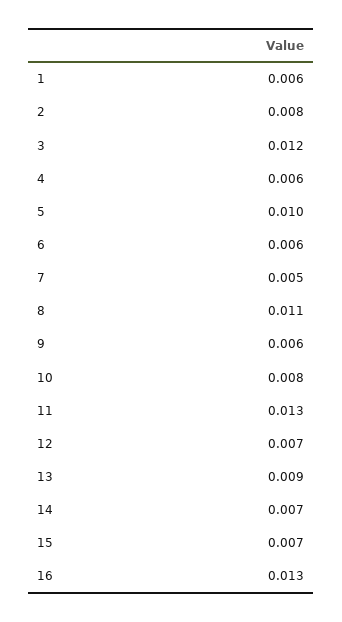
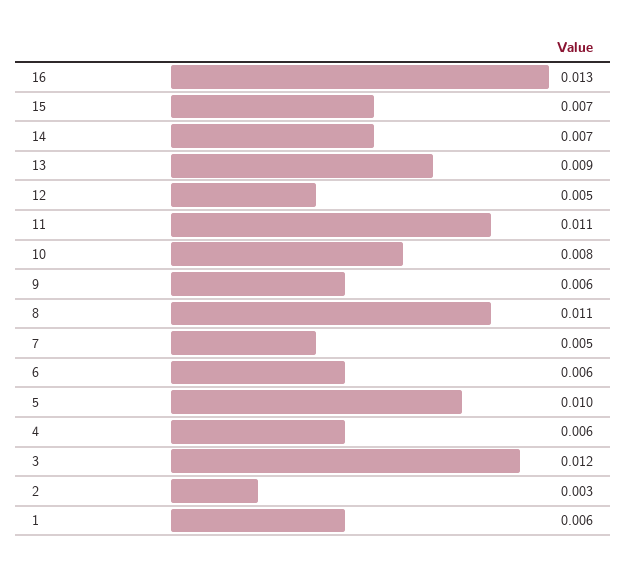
2: 0.008 -> 0.003
11: 0.013 -> 0.011
12: 0.007 -> 0.005

